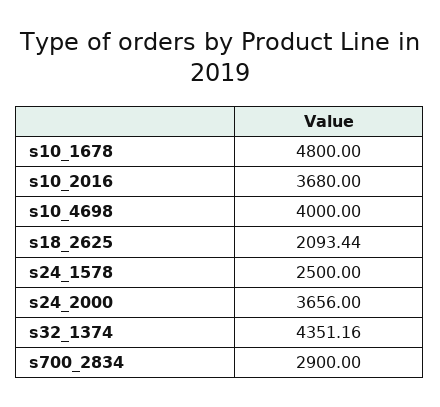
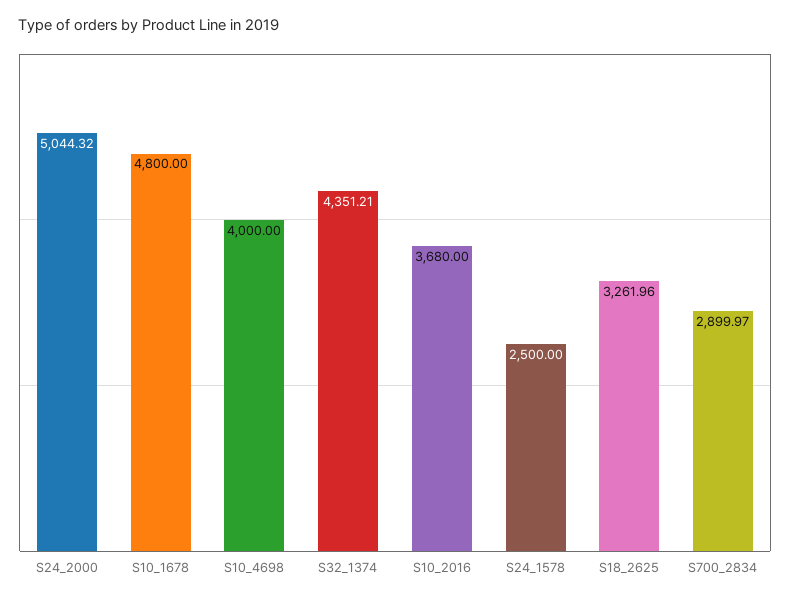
s18_2625: 2093.44 -> 3261.96
s24_2000: 3656 -> 5044.32
s32_1374: 4351.16 -> 4351.21
s700_2834: 2900 -> 2899.97

